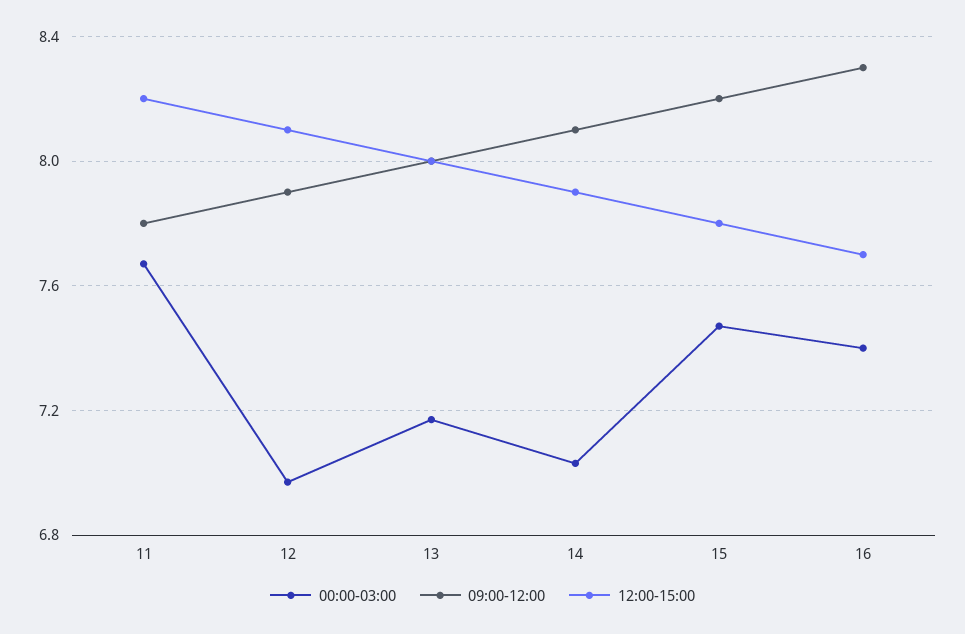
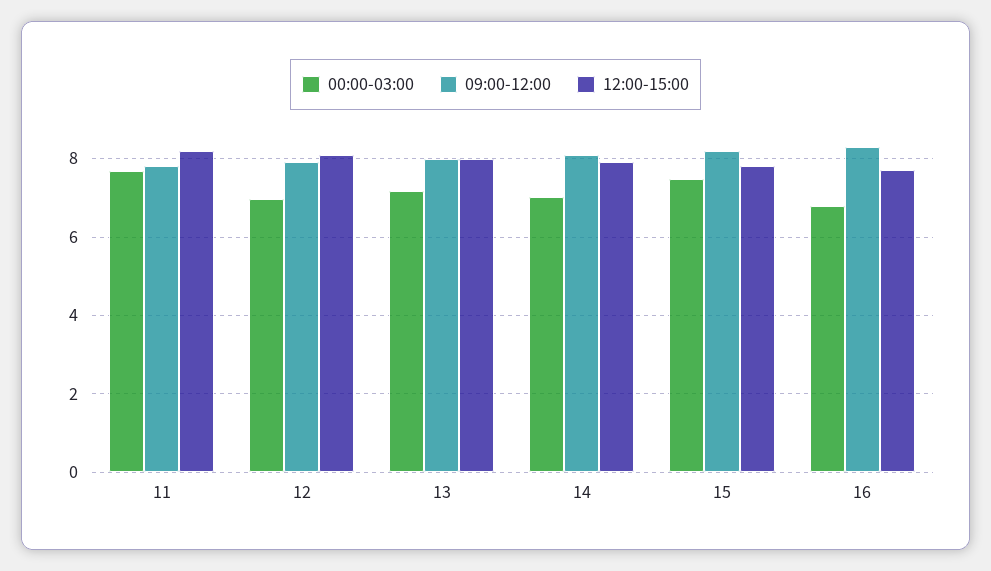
00:00-03:00, 16: 7.4 -> 6.8

